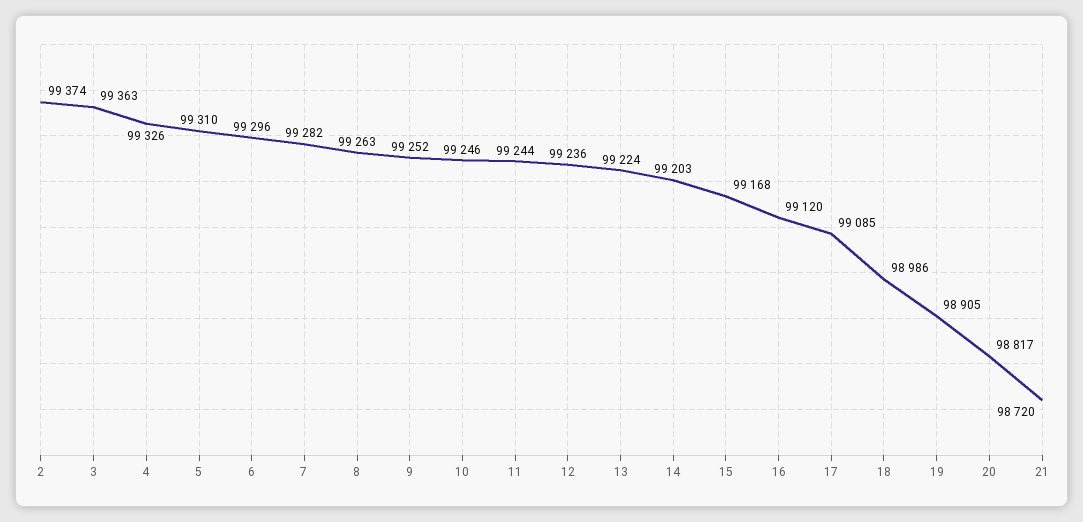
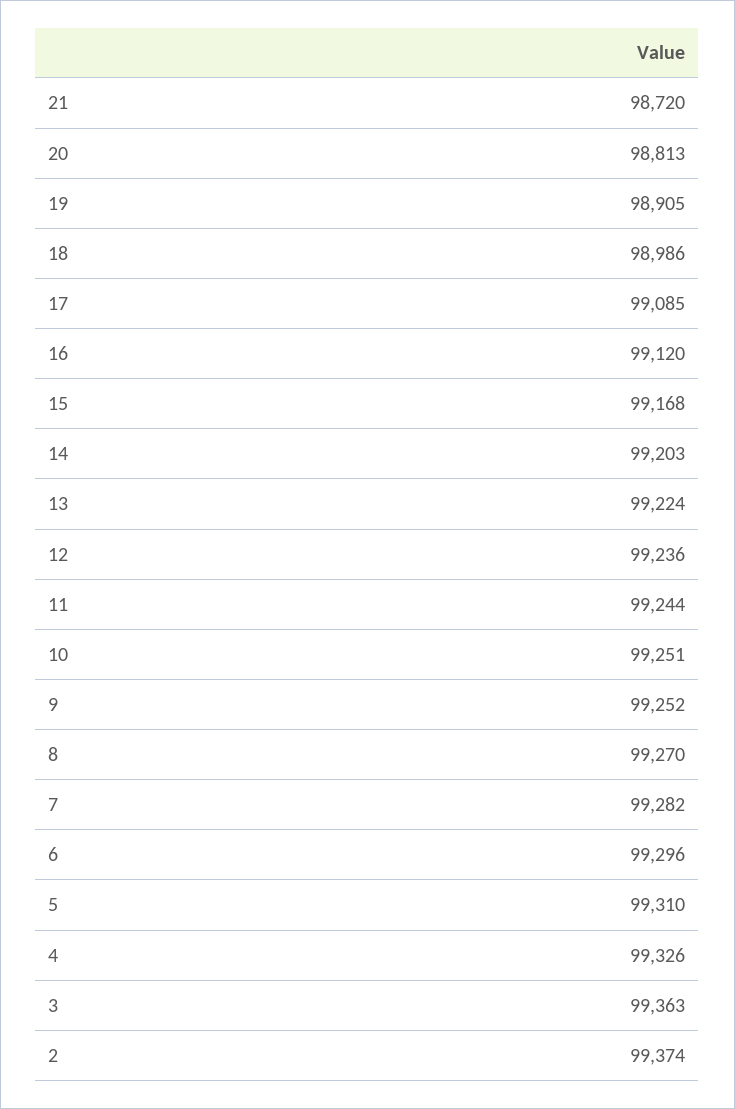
8: 99263 -> 99270
10: 99246 -> 99251
20: 98817 -> 98813

